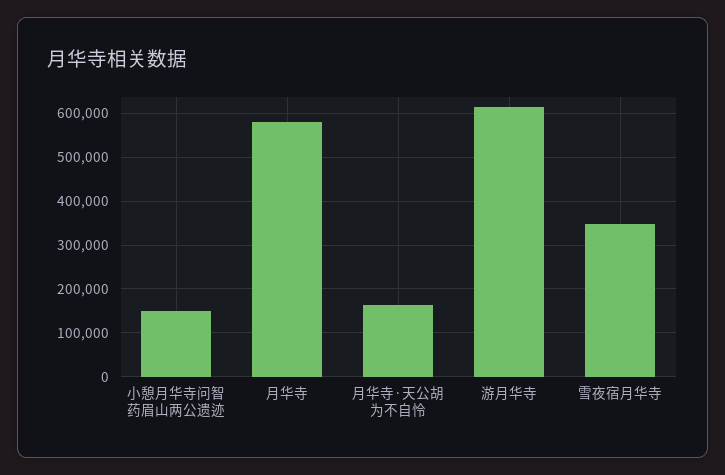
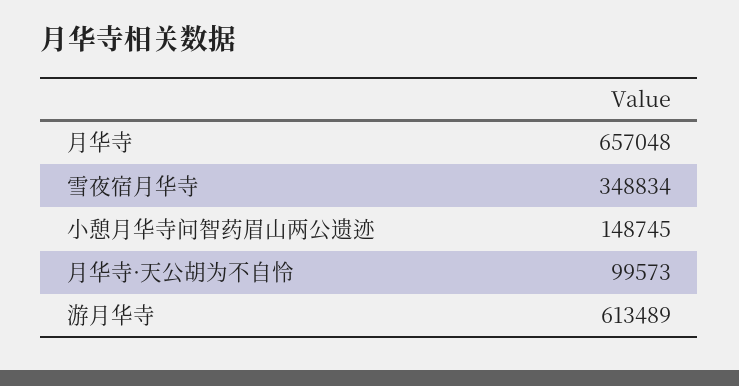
月华寺: 580000 -> 657048
月华寺·天公胡为不自怜: 160000 -> 99573

